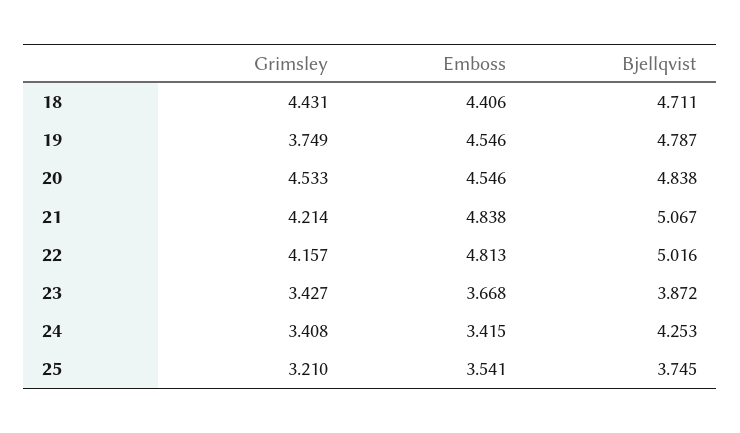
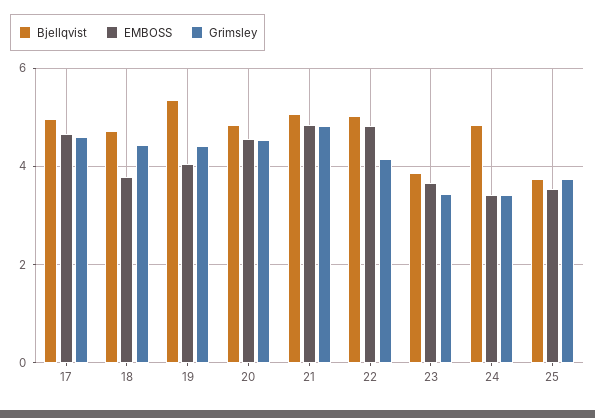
Emboss, 18: 4.406 -> 3.8
Grimsley, 19: 3.749 -> 4.4
Emboss, 19: 4.546 -> 4
Bjellqvist, 19: 4.787 -> 5.4
Grimsley, 21: 4.214 -> 4.8
Bjellqvist, 24: 4.253 -> 4.8
Grimsley, 25: 3.21 -> 3.8
Bjellqvist, 17: none -> 5
Emboss, 17: none -> 4.6
Grimsley, 17: none -> 4.6

